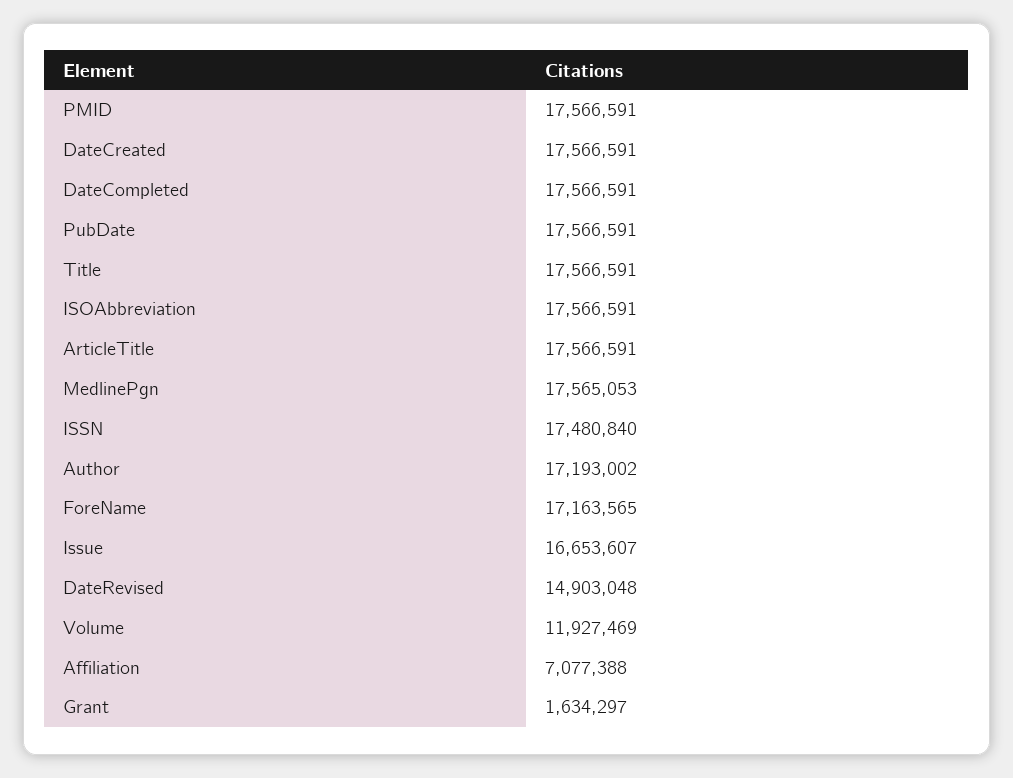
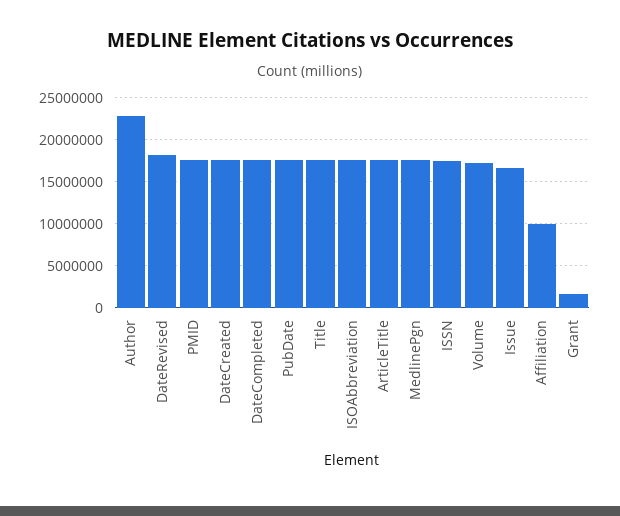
Author: 17193002 -> 23000000
ForeName: 17163565 -> none
DateRevised: 14903048 -> 18000000
Volume: 11927469 -> 17000000
Affiliation: 7077388 -> 10000000

